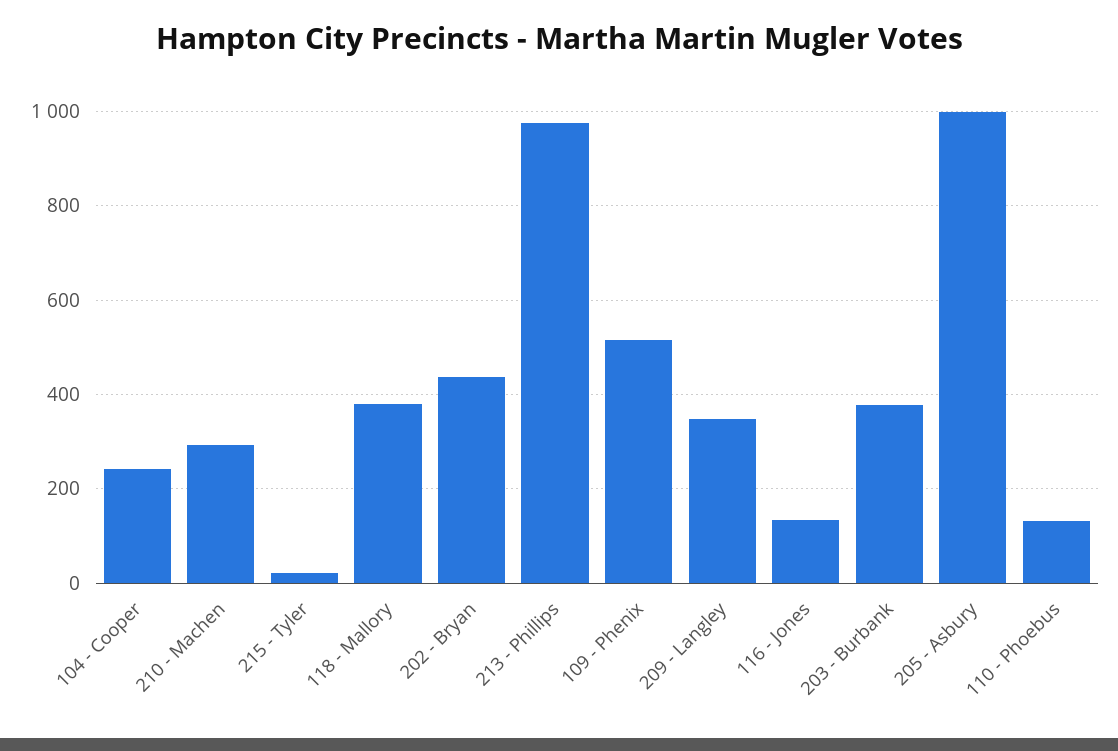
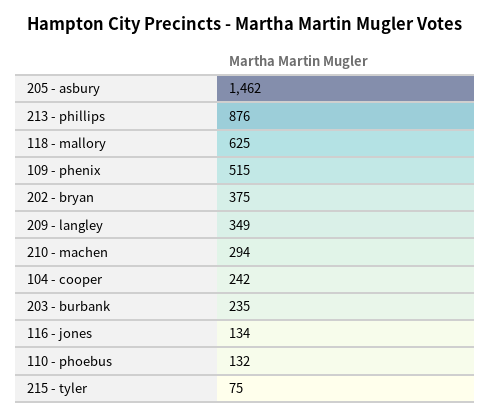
215 - Tyler: 20 -> 75
118 - Mallory: 380 -> 625
202 - Bryan: 440 -> 375
213 - Phillips: 980 -> 876
203 - Burbank: 380 -> 235
205 - Asbury: 1000 -> 1462

